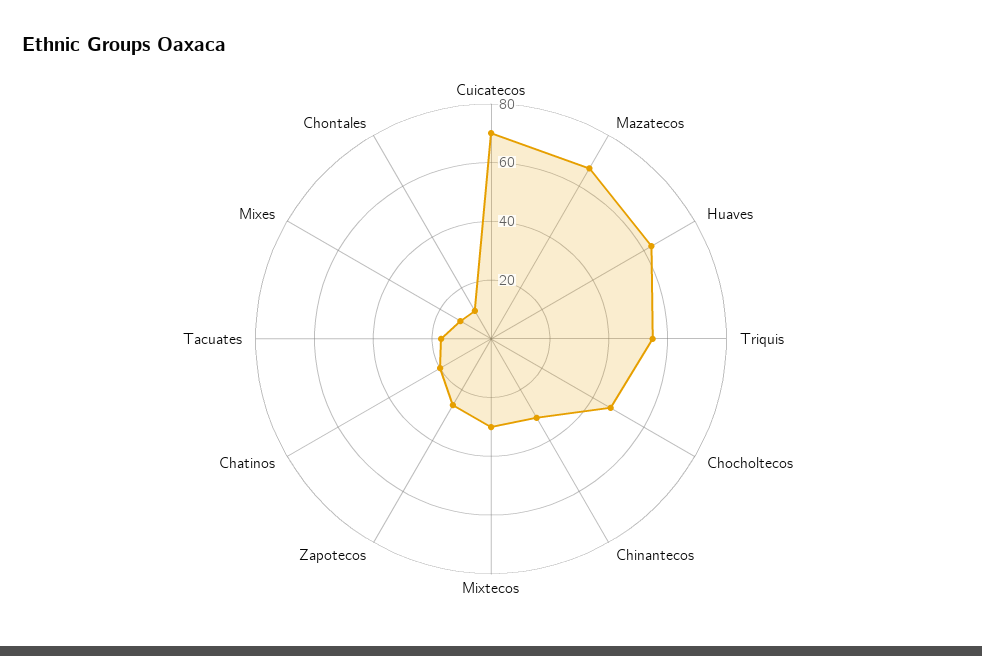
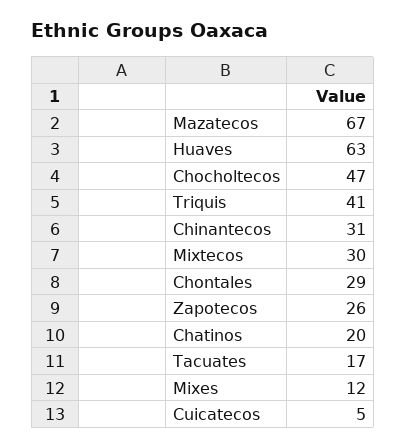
Cuicatecos: 70 -> 5
Triquis: 55 -> 41
Chontales: 10 -> 29

